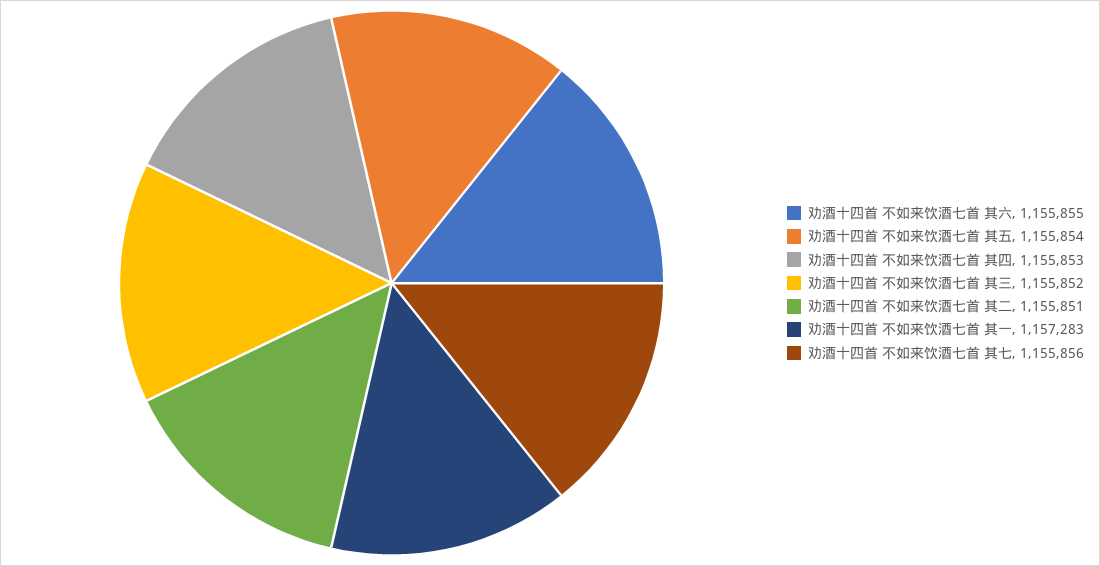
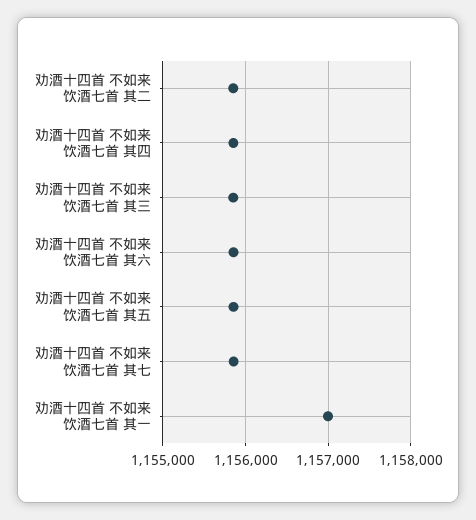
劝酒十四首 不如来饮酒七首 其一: 1157283 -> 1157000

